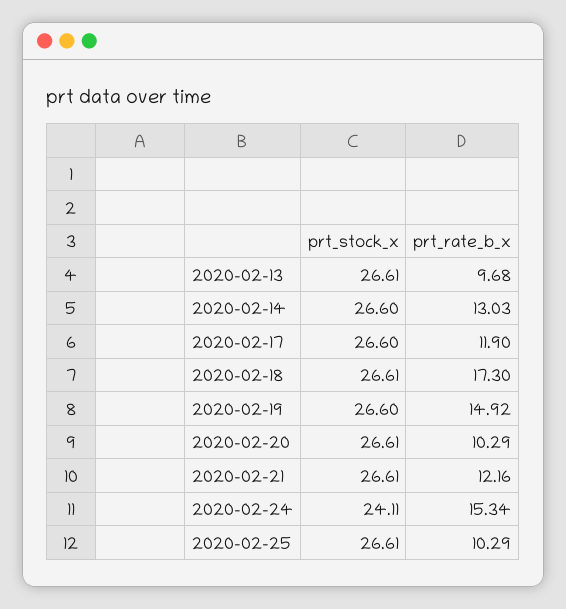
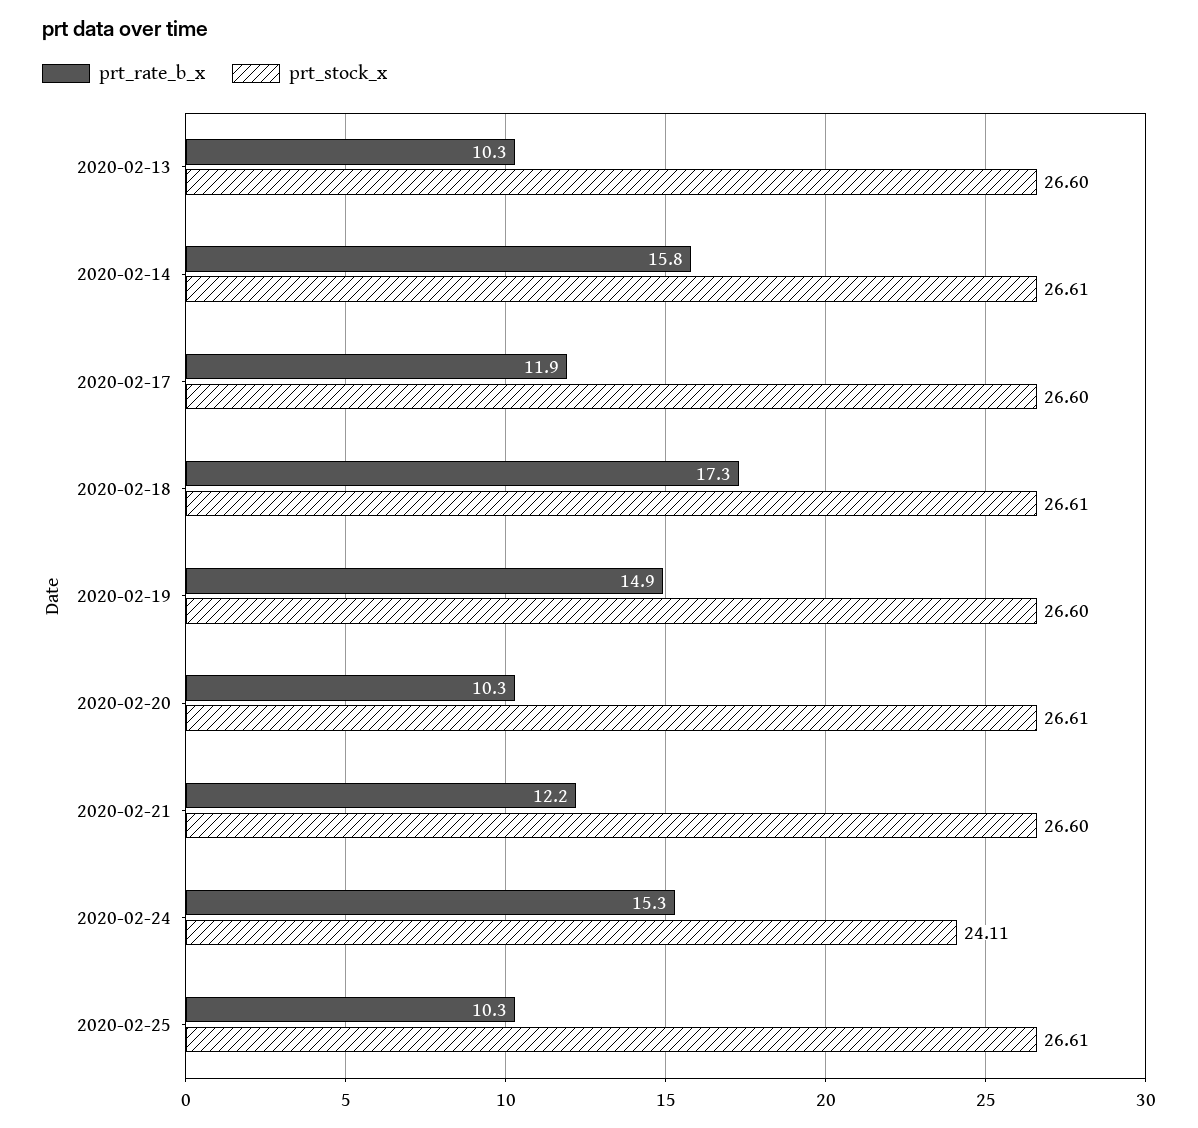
prt_stock_x, 2020-02-13: 26.61 -> 26.6
prt_rate_b_x, 2020-02-13: 9.68 -> 10.3
prt_stock_x, 2020-02-14: 26.6 -> 26.61
prt_rate_b_x, 2020-02-14: 13.03 -> 15.8
prt_stock_x, 2020-02-21: 26.61 -> 26.6

